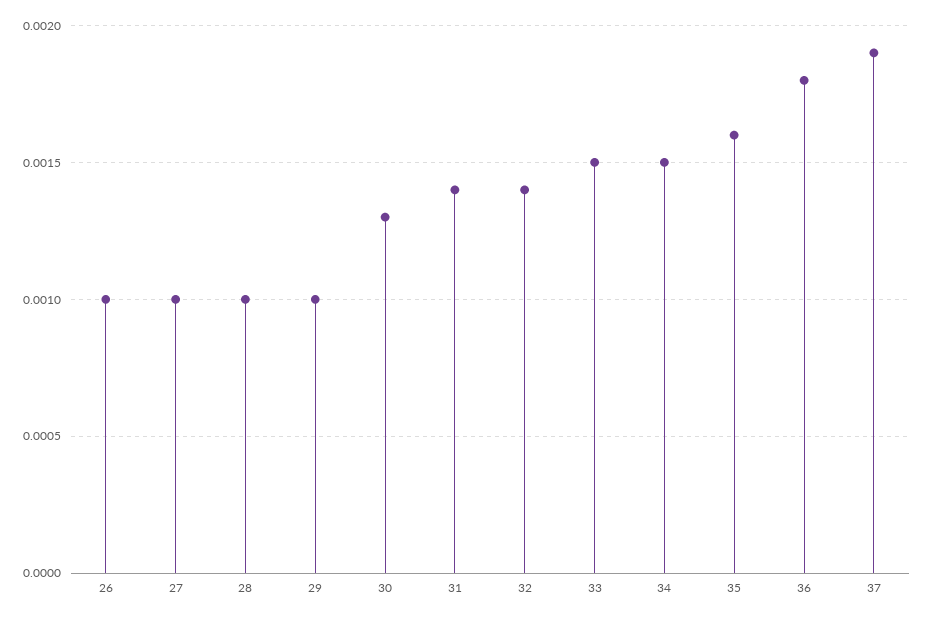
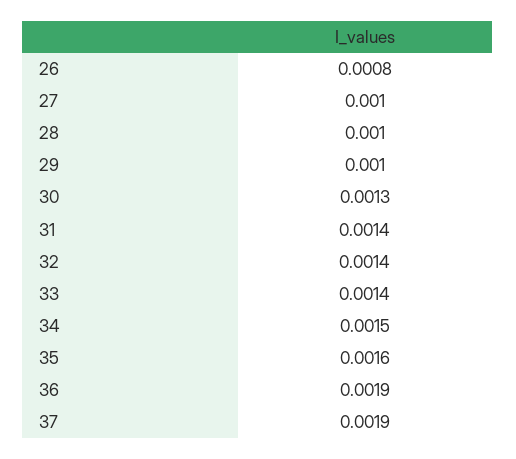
26: 0.001 -> 0.0008
33: 0.0015 -> 0.0014
36: 0.0018 -> 0.0019

